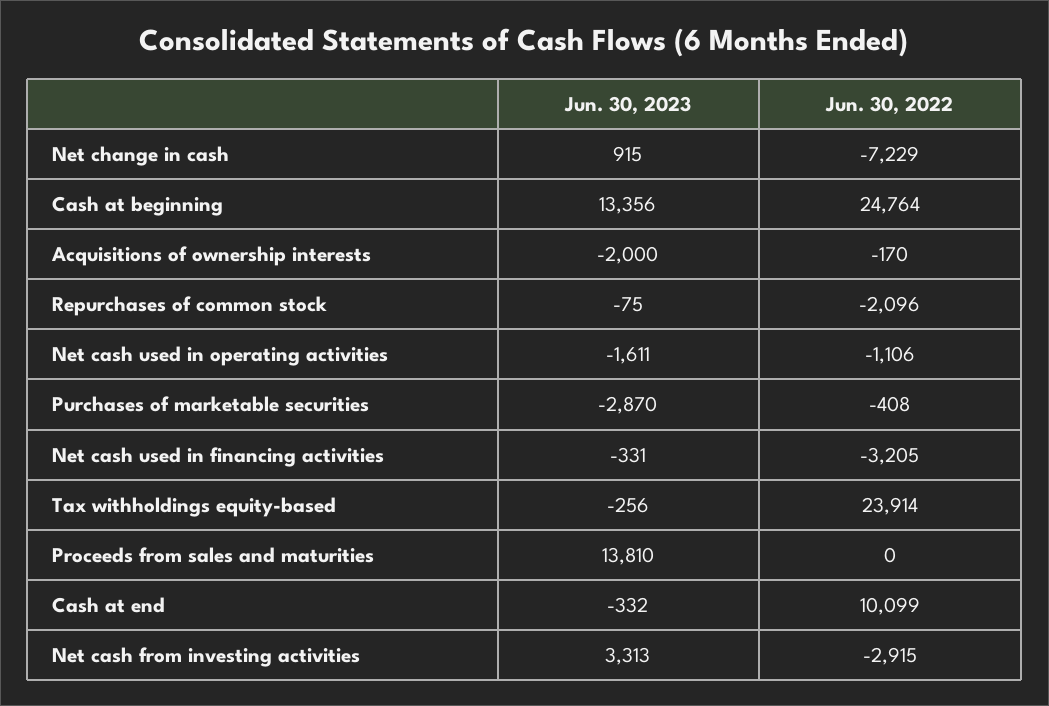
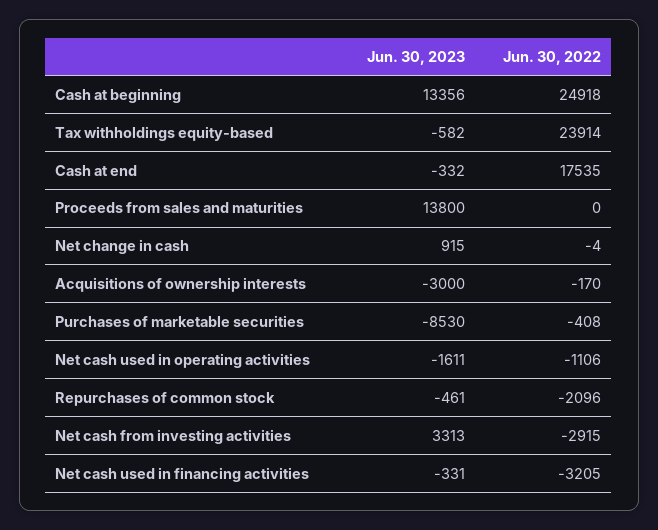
Jun. 30, 2022, Net change in cash: -7229 -> -4
Jun. 30, 2022, Cash at beginning: 24764 -> 24918
Jun. 30, 2023, Acquisitions of ownership interests: -2000 -> -3000
Jun. 30, 2023, Repurchases of common stock: -75 -> -461
Jun. 30, 2023, Purchases of marketable securities: -2870 -> -8530
Jun. 30, 2023, Tax withholdings equity-based: -256 -> -582
Jun. 30, 2023, Proceeds from sales and maturities: 13810 -> 13800
Jun. 30, 2022, Cash at end: 10099 -> 17535

